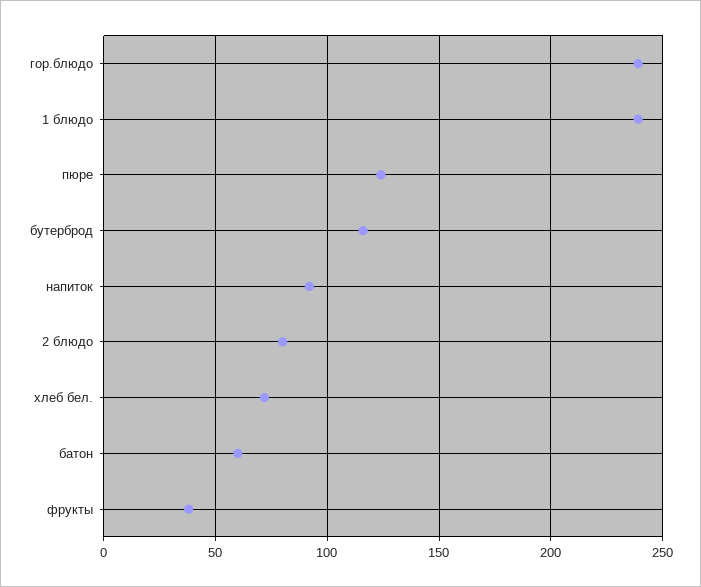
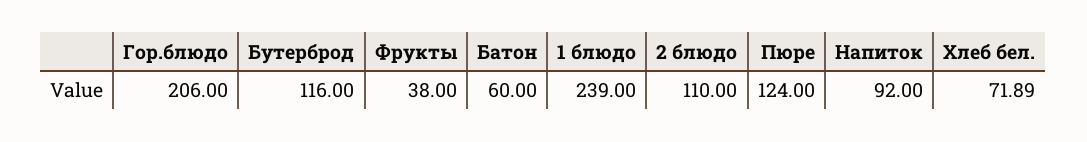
гор.блюдо: 240 -> 206
2 блюдо: 80 -> 110

